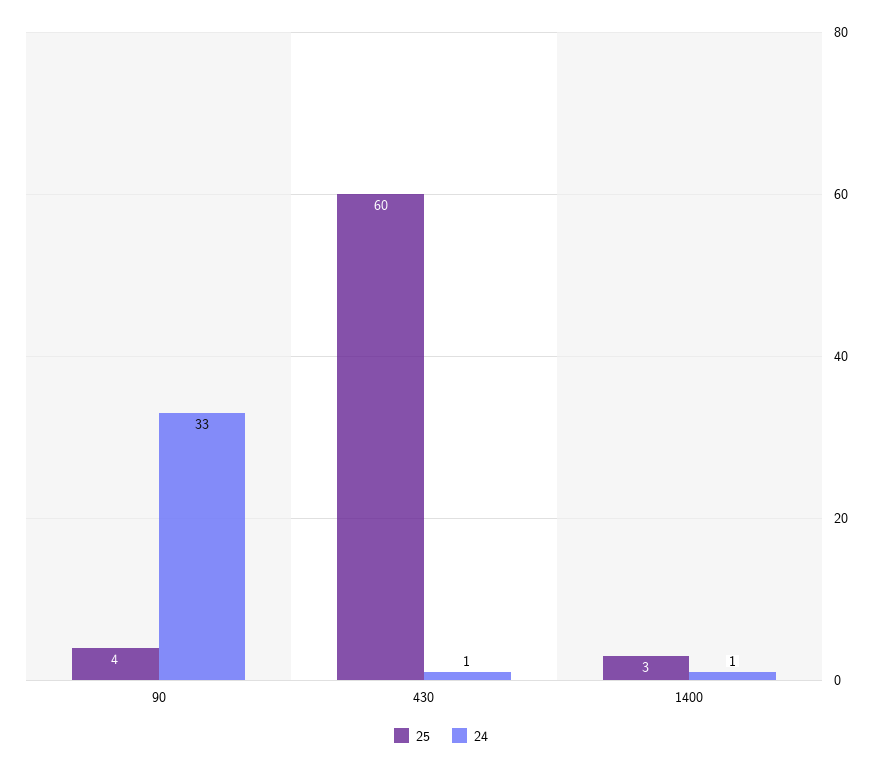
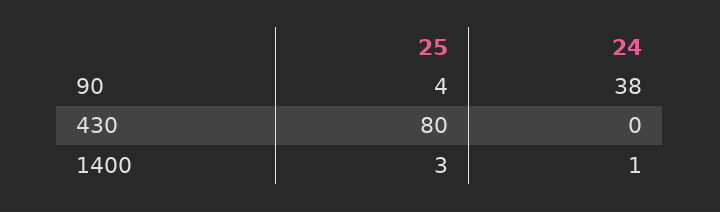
24, 90: 33 -> 38
25, 430: 60 -> 80
24, 430: 1 -> 0

